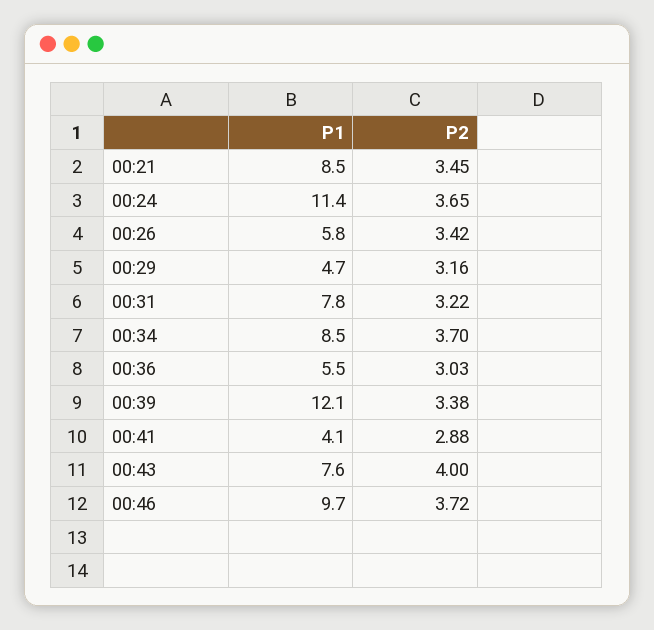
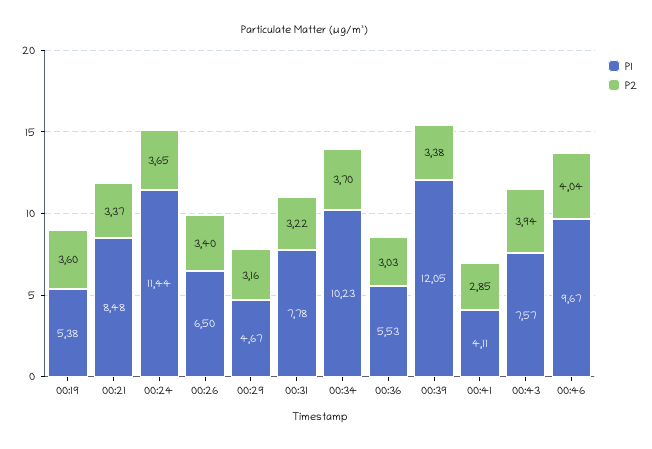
P2, 00:21: 3.45 -> 3.37
P1, 00:26: 5.8 -> 6.5
P2, 00:26: 3.42 -> 3.4
P1, 00:34: 8.5 -> 10.23
P2, 00:41: 2.88 -> 2.85
P2, 00:43: 4 -> 3.94
P2, 00:46: 3.72 -> 4.04
P1, 00:19: none -> 5.38
P2, 00:19: none -> 3.6

